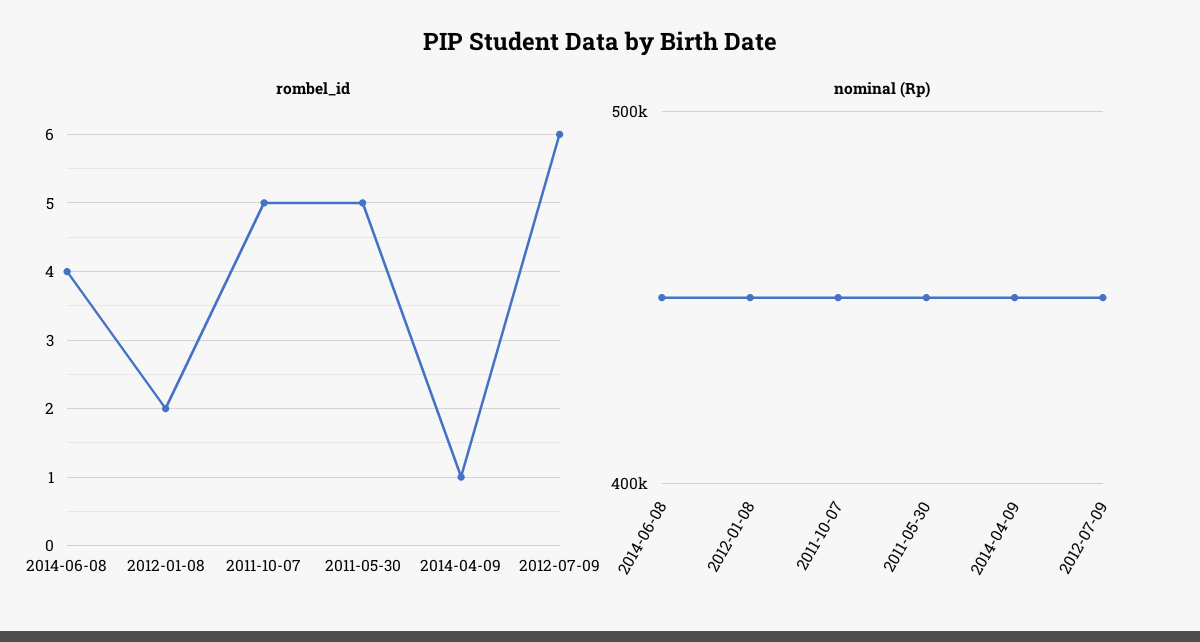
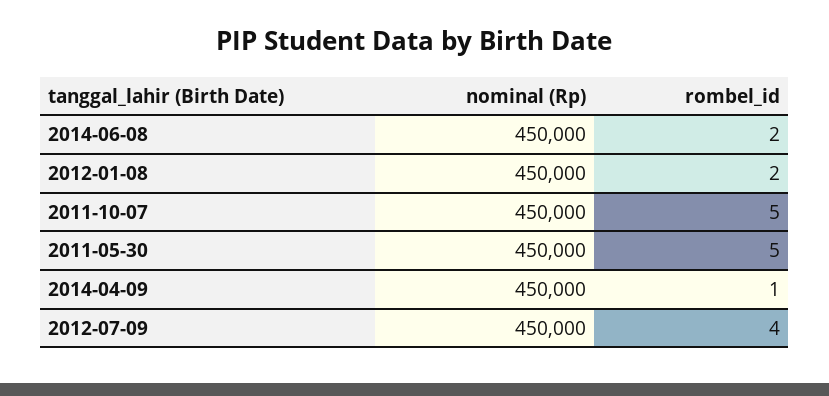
rombel_id, 2014-06-08: 4 -> 2
rombel_id, 2012-07-09: 6 -> 4

